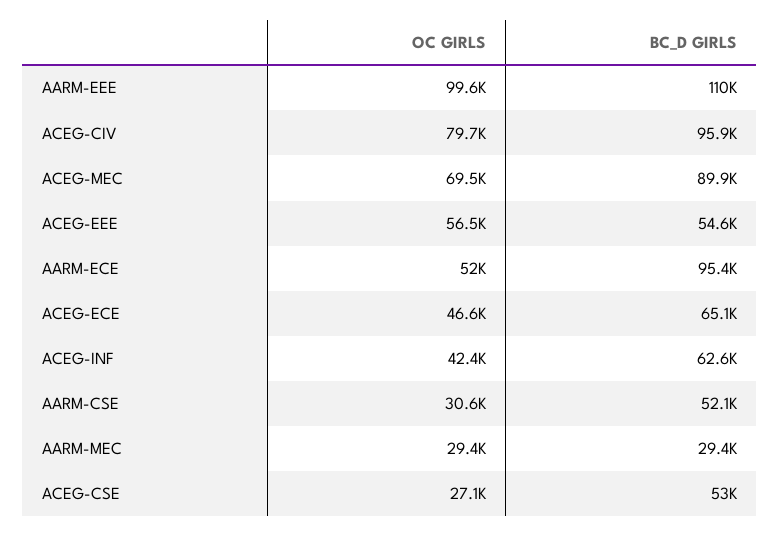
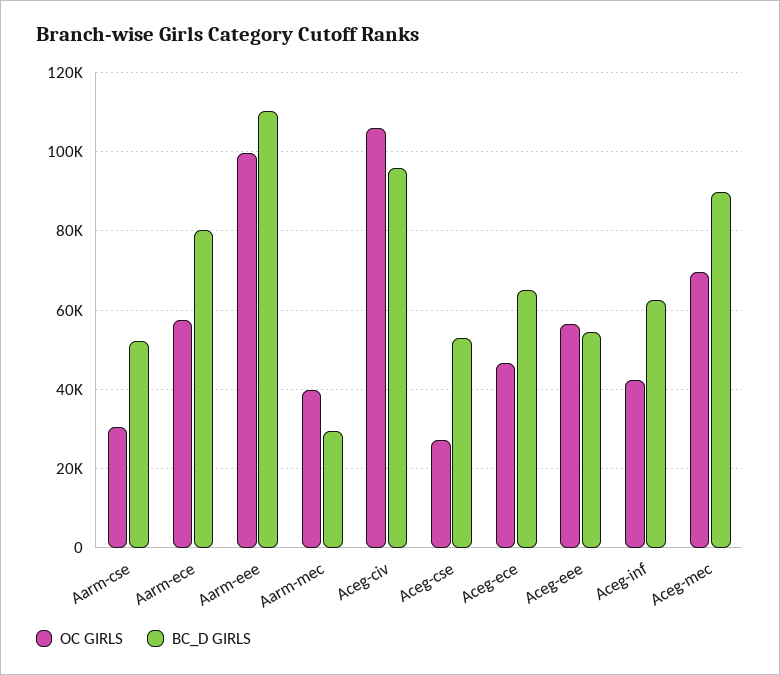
OC GIRLS, ACEG-CIV: 79700 -> 106000
OC GIRLS, AARM-ECE: 52000 -> 58000
BC_D GIRLS, AARM-ECE: 95400 -> 80000
OC GIRLS, AARM-MEC: 29400 -> 40000

